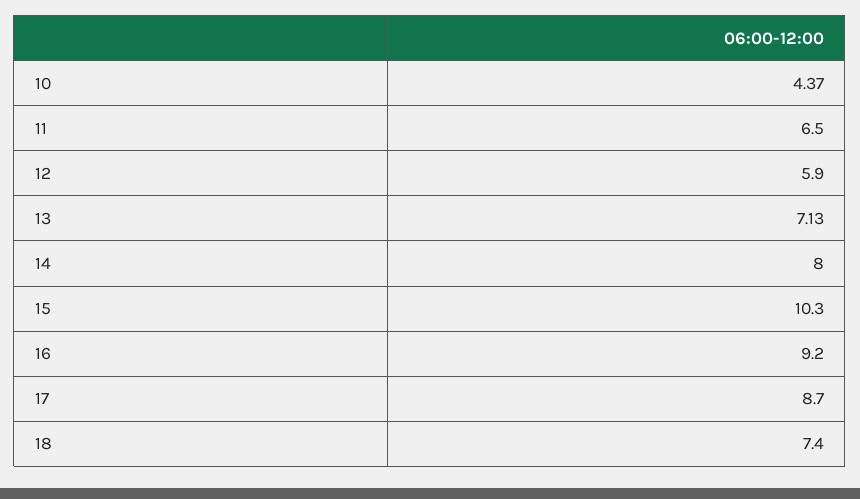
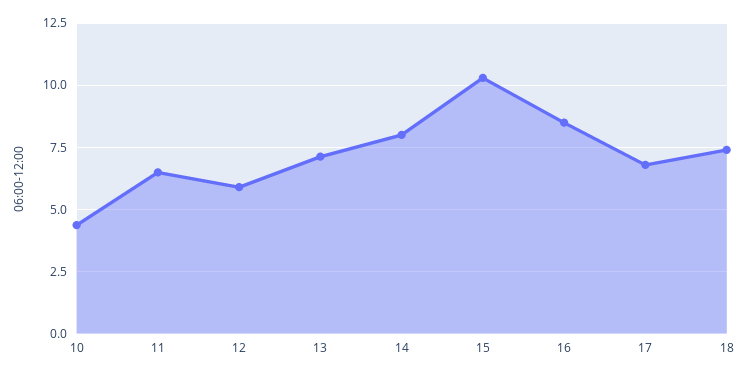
16: 9.2 -> 8.5
17: 8.7 -> 6.75

